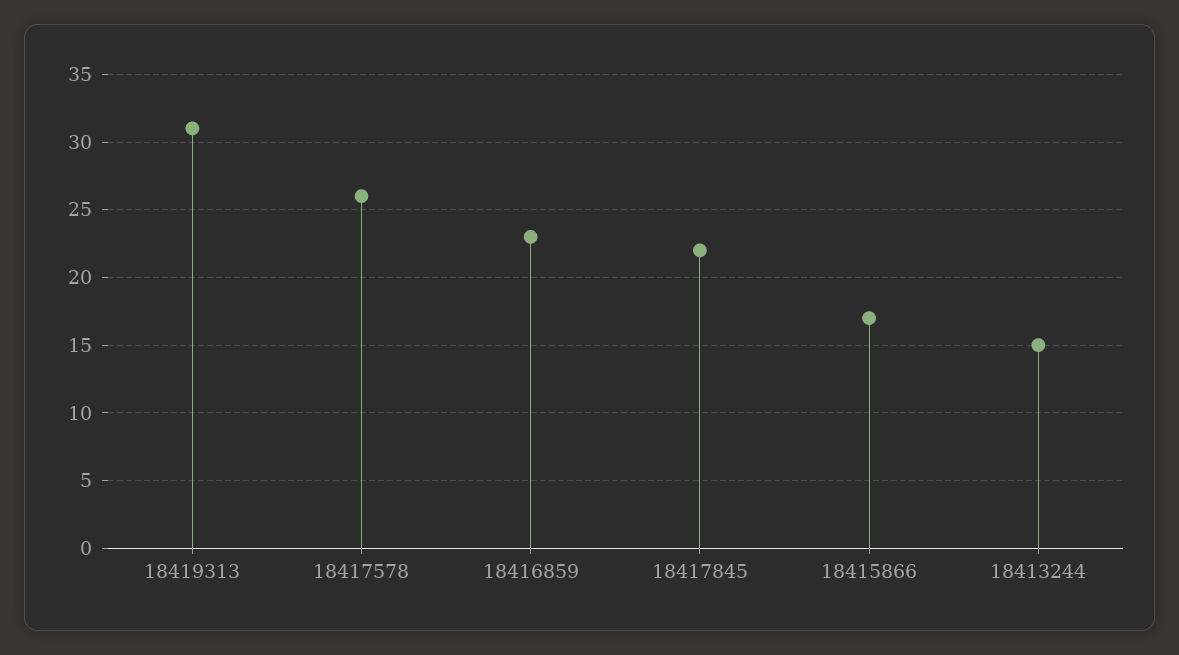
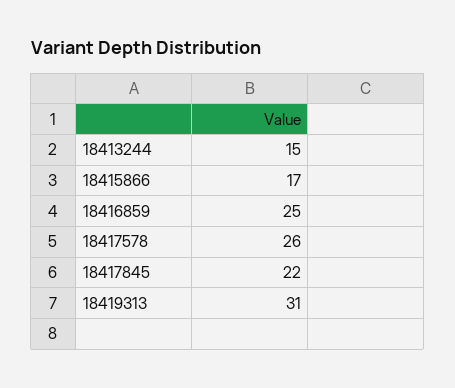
18416859: 23 -> 25

